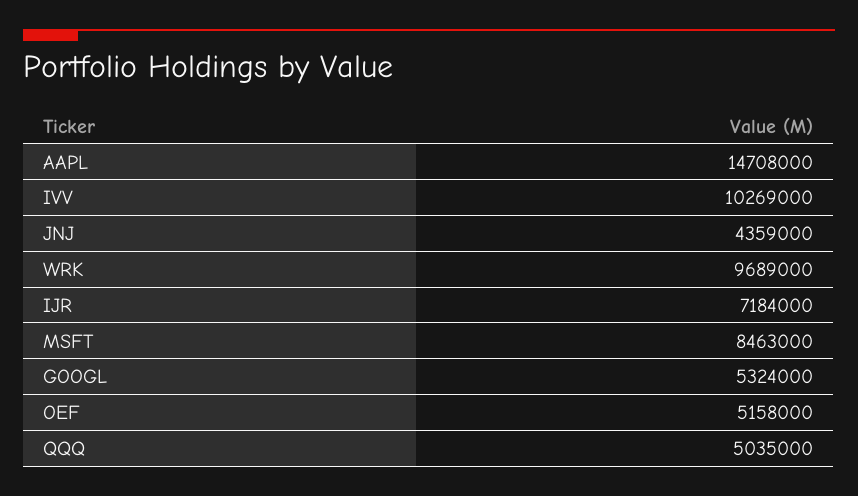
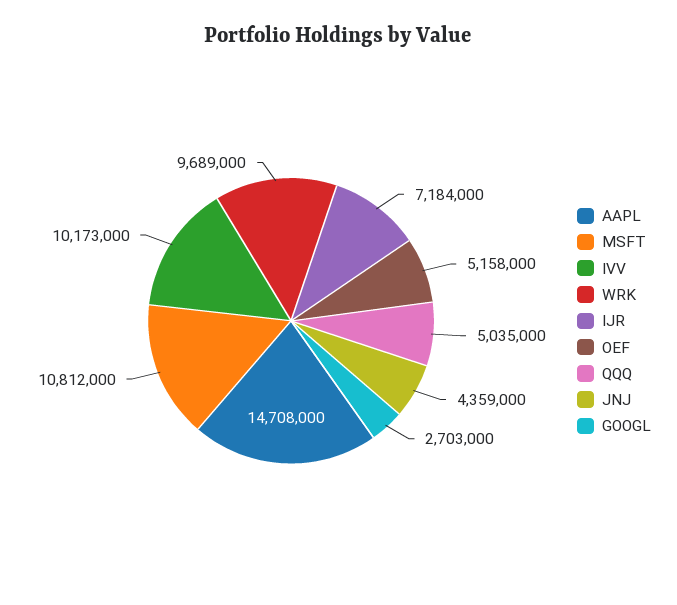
IVV: 10269000 -> 10173000
MSFT: 8463000 -> 10812000
GOOGL: 5324000 -> 2703000

